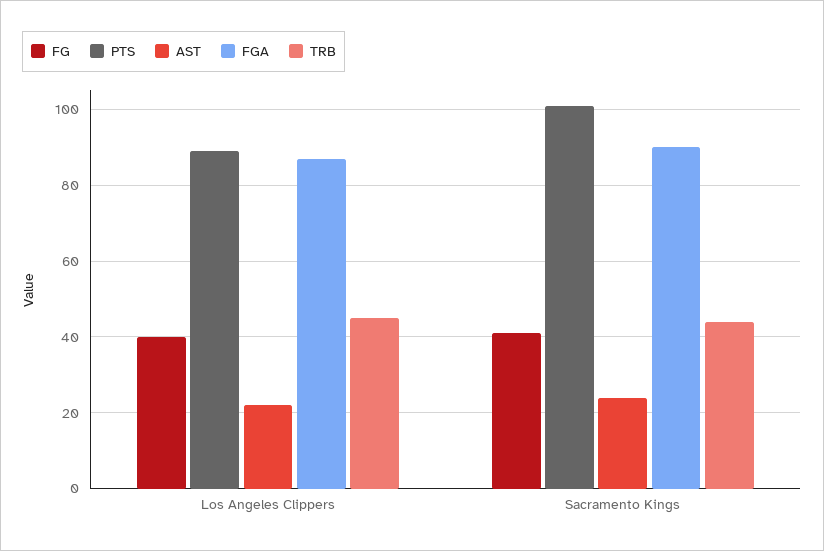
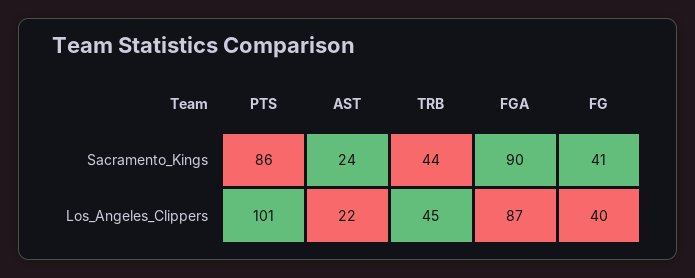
PTS, Los Angeles Clippers: 90 -> 101
PTS, Sacramento Kings: 100 -> 86

